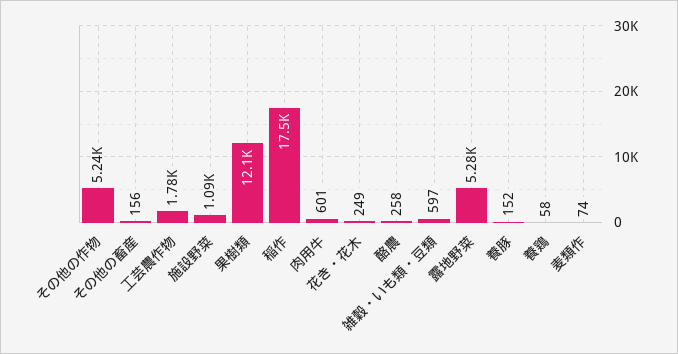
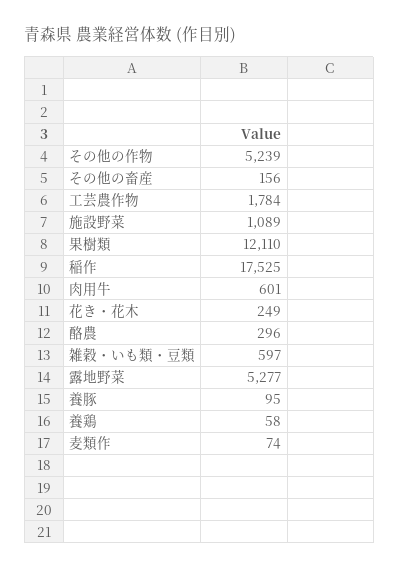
酪農: 258 -> 296
養豚: 152 -> 95

